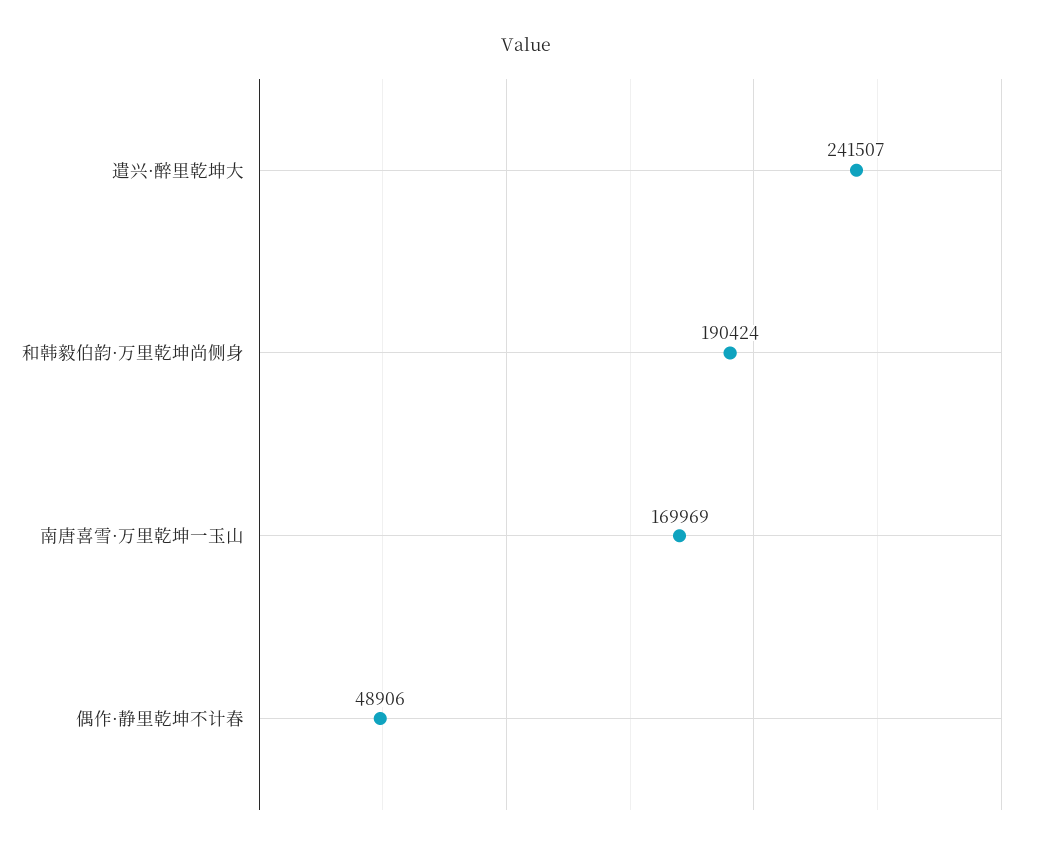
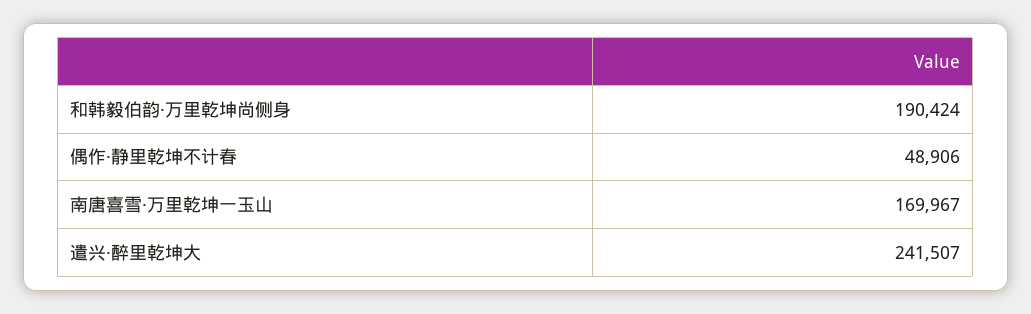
南唐喜雪·万里乾坤一玉山: 169969 -> 169967

